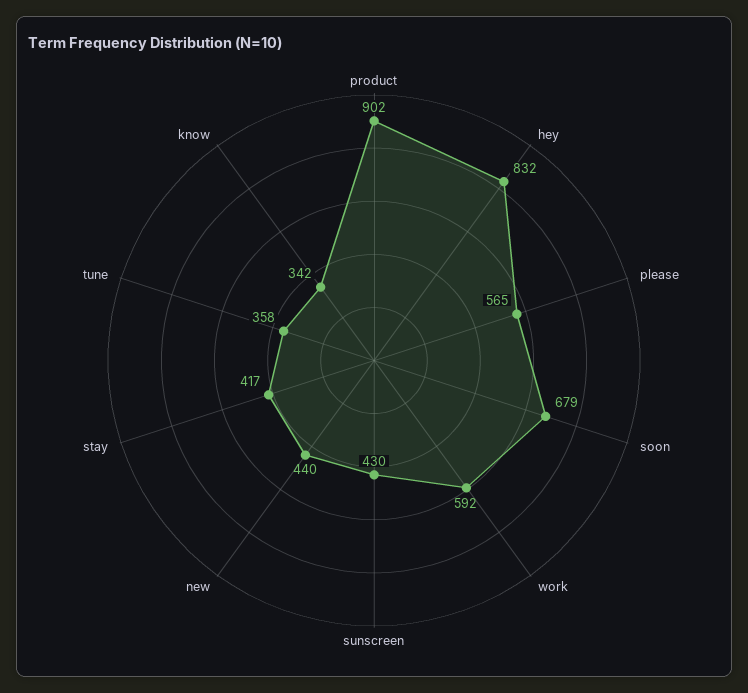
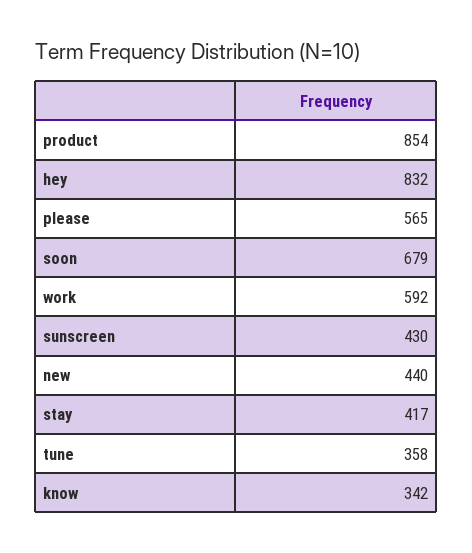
product: 902 -> 854

